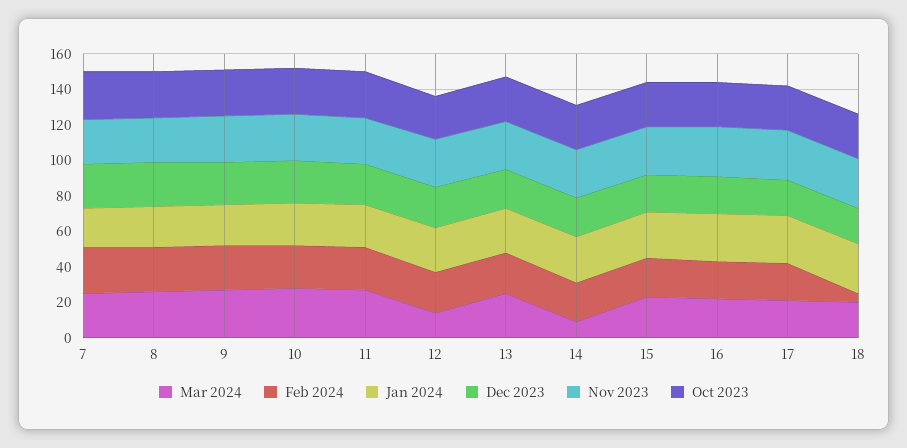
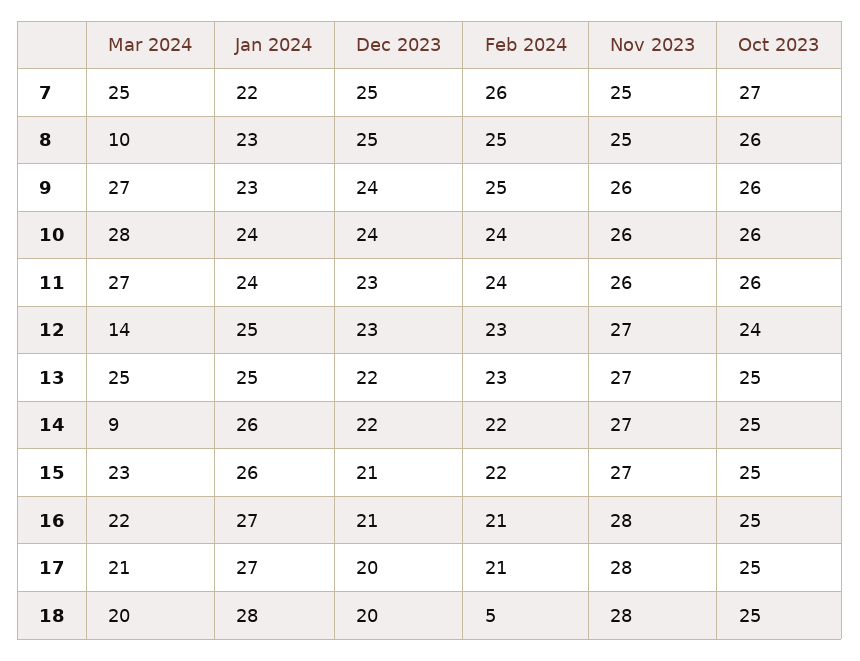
Mar 2024, 8: 25 -> 10

